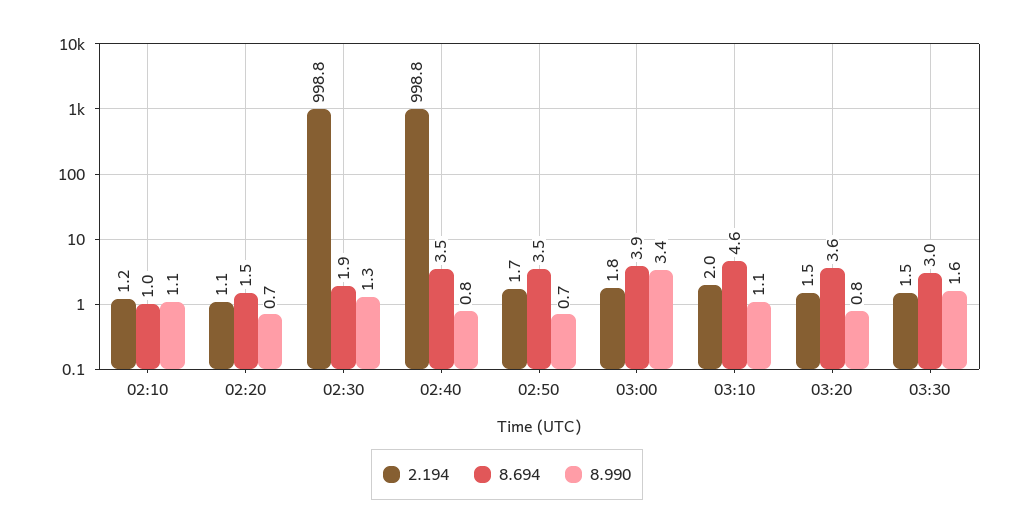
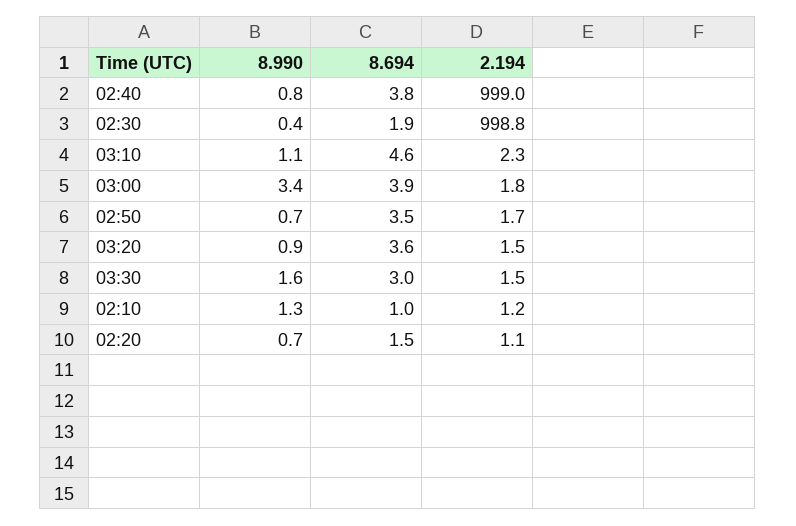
8.990, 02:10: 1.1 -> 1.3
8.990, 02:30: 1.3 -> 0.4
2.194, 02:40: 998.8 -> 999
8.694, 02:40: 3.5 -> 3.8
2.194, 03:10: 2 -> 2.3
8.990, 03:20: 0.8 -> 0.9

